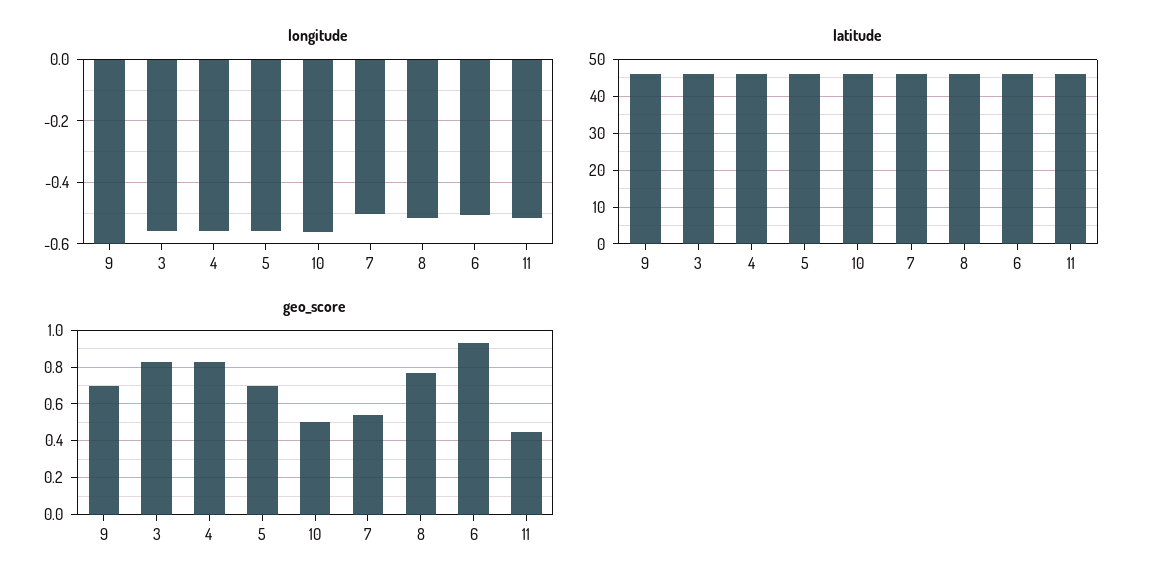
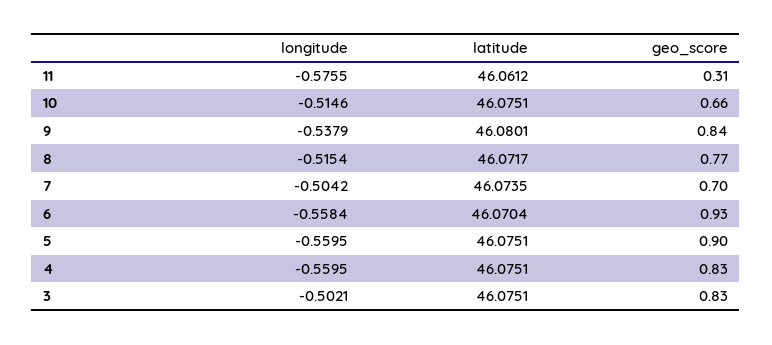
longitude, 9: -0.6 -> -0.5379
longitude, 3: -0.56 -> -0.5021
longitude, 10: -0.56 -> -0.5146
longitude, 6: -0.5 -> -0.5584
longitude, 11: -0.52 -> -0.5755
geo_score, 9: 0.7 -> 0.84
geo_score, 5: 0.7 -> 0.9
geo_score, 10: 0.5 -> 0.66
geo_score, 7: 0.55 -> 0.7
geo_score, 11: 0.45 -> 0.31

